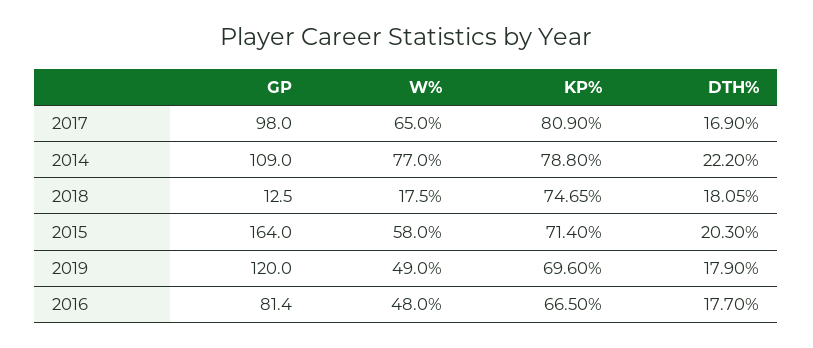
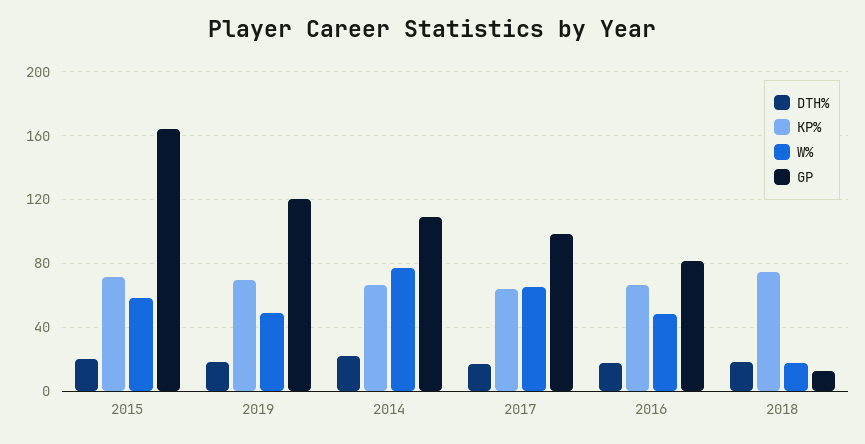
KP%, 2017: 80.9 -> 65
KP%, 2014: 78.8 -> 65

